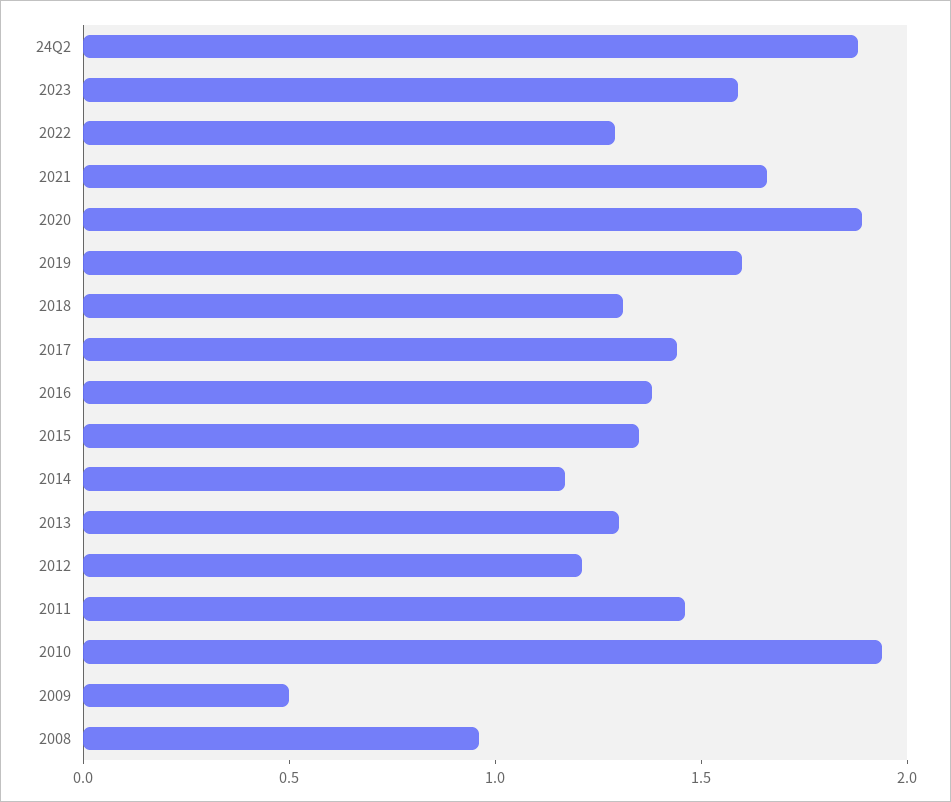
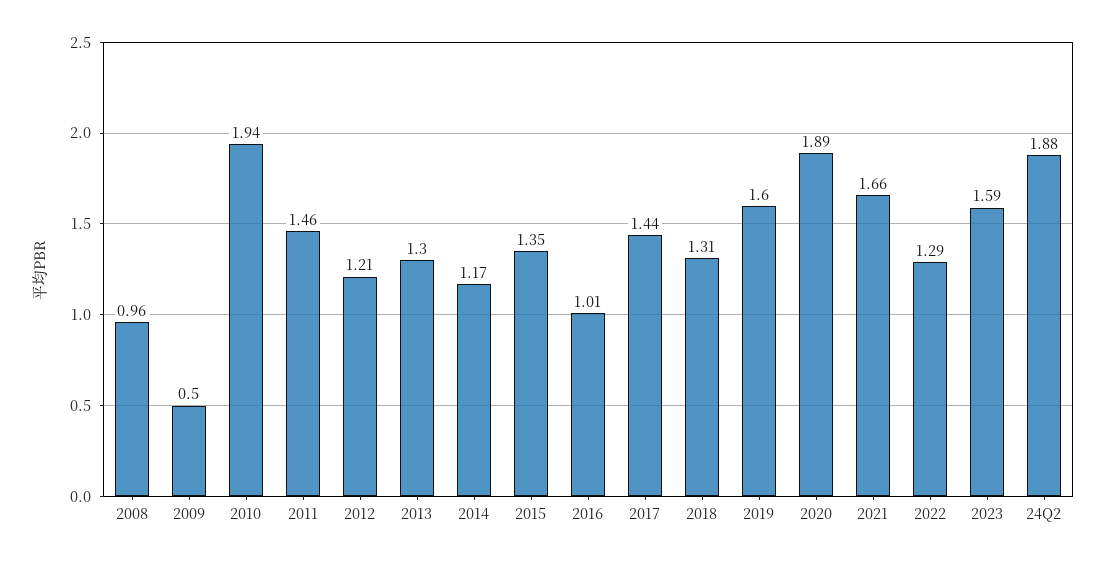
2016: 1.4 -> 1.01

